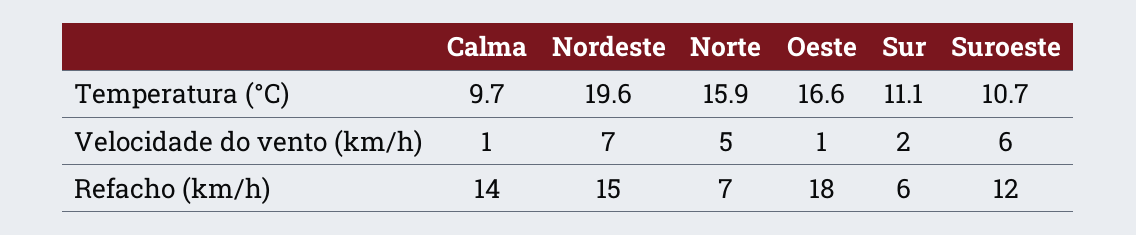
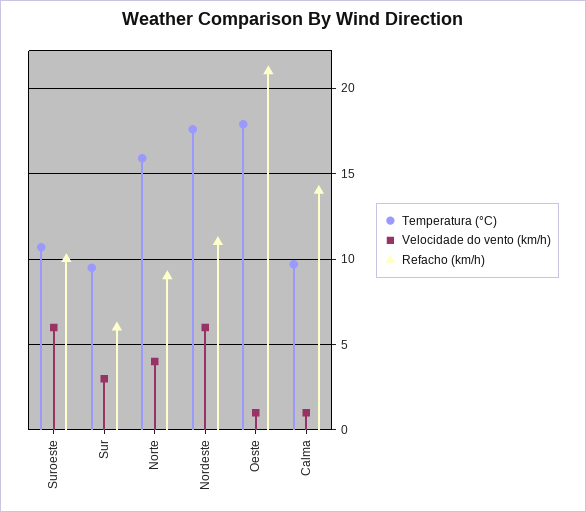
Temperatura (°C), Nordeste: 19.6 -> 17.5
Temperatura (°C), Oeste: 16.6 -> 18
Temperatura (°C), Sur: 11.1 -> 9.5
Velocidade do vento (km/h), Nordeste: 7 -> 6
Velocidade do vento (km/h), Norte: 5 -> 4
Velocidade do vento (km/h), Sur: 2 -> 3
Refacho (km/h), Nordeste: 15 -> 11
Refacho (km/h), Norte: 7 -> 9
Refacho (km/h), Oeste: 18 -> 21
Refacho (km/h), Suroeste: 12 -> 10

